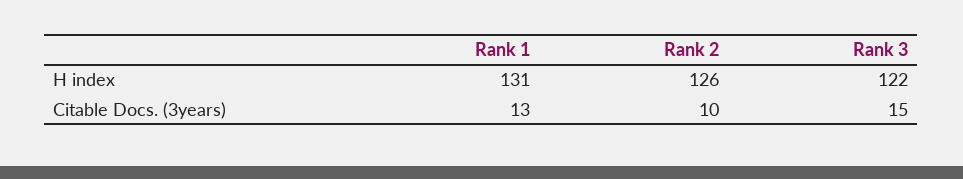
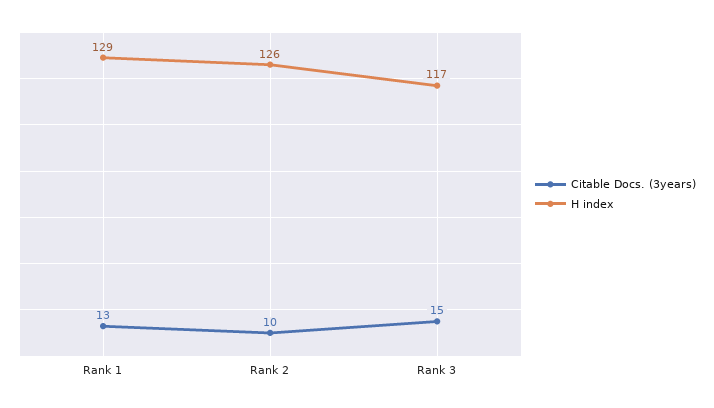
H index, Rank 1: 131 -> 129
H index, Rank 3: 122 -> 117

